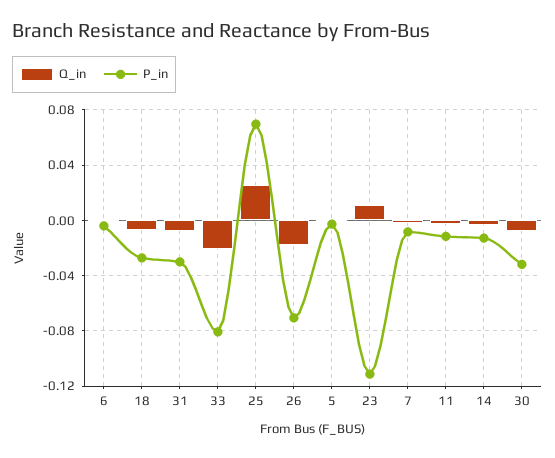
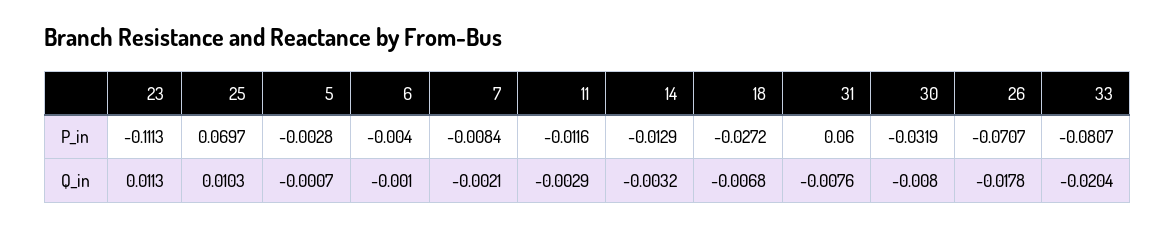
P_in, 31: -0.03 -> 0.06
Q_in, 25: 0.025 -> 0.0103

